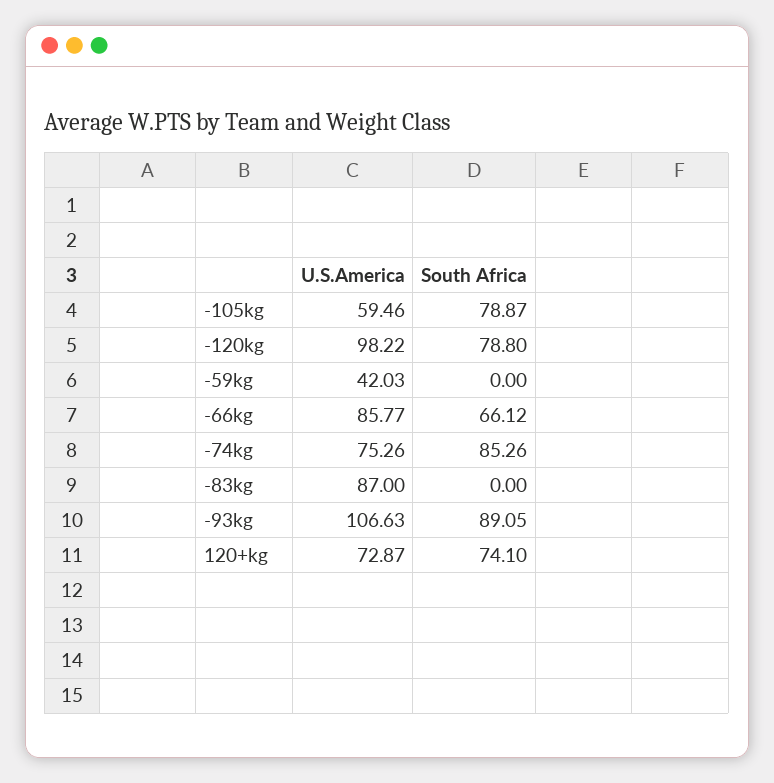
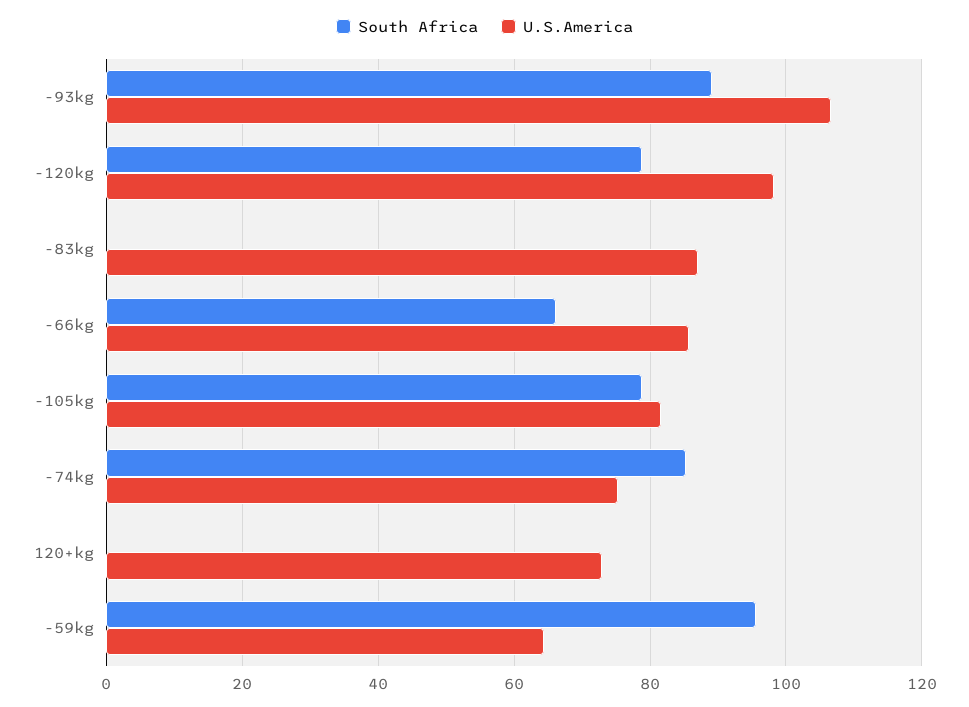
U.S.America, -105kg: 59.46 -> 82
U.S.America, -59kg: 42.03 -> 64
South Africa, -59kg: 0 -> 96
South Africa, 120+kg: 74.1 -> 0

